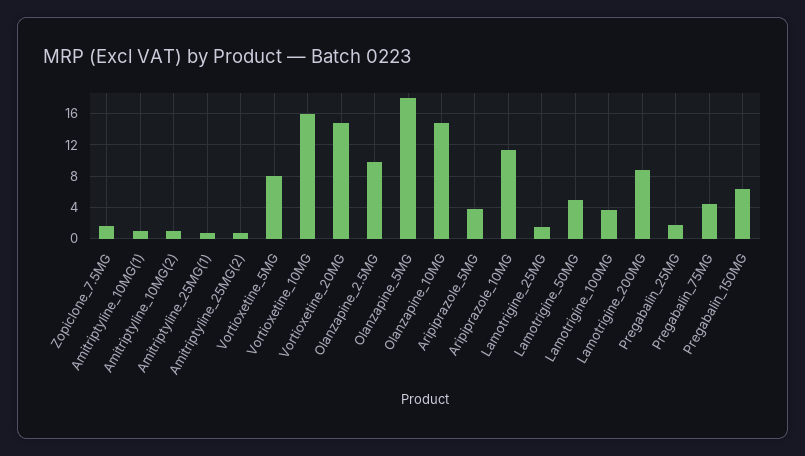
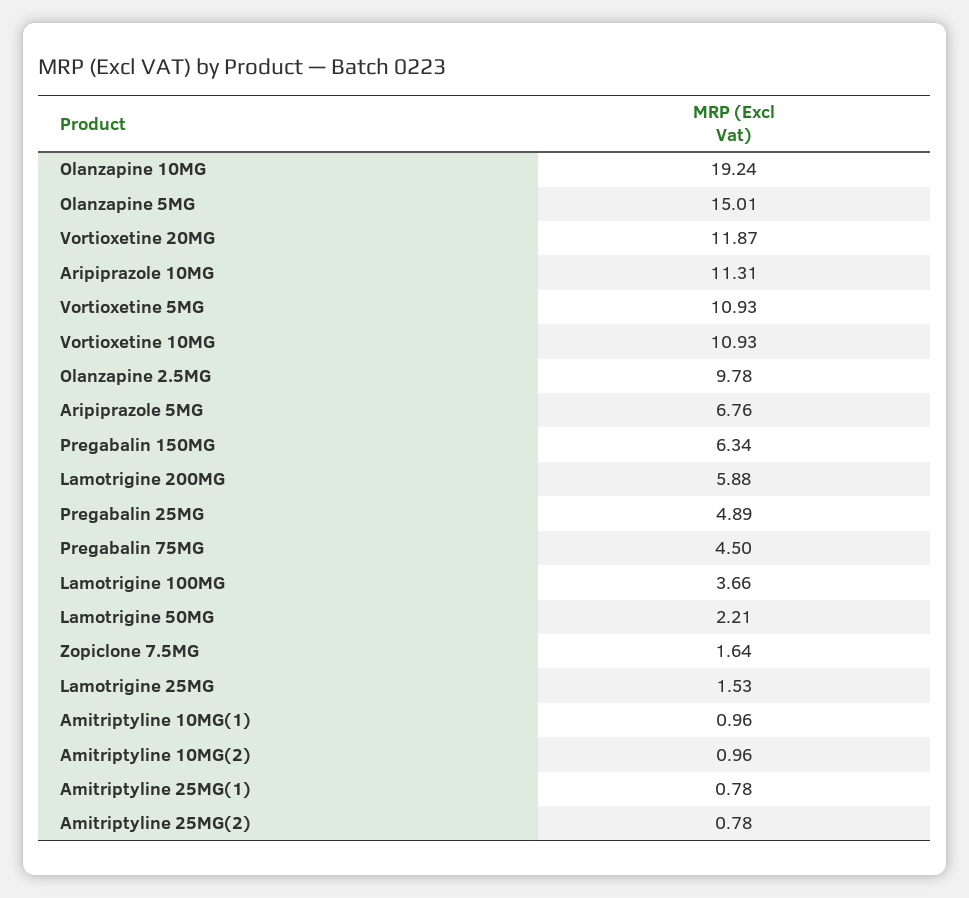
Vortioxetine_5MG: 8 -> 10.93
Vortioxetine_10MG: 16 -> 10.93
Vortioxetine_20MG: 15 -> 11.87
Olanzapine_5MG: 18 -> 15.01
Olanzapine_10MG: 15 -> 19.24
Aripiprazole_5MG: 4 -> 6.76
Lamotrigine_50MG: 5 -> 2.21
Lamotrigine_200MG: 9 -> 5.88
Pregabalin_25MG: 2 -> 4.89

